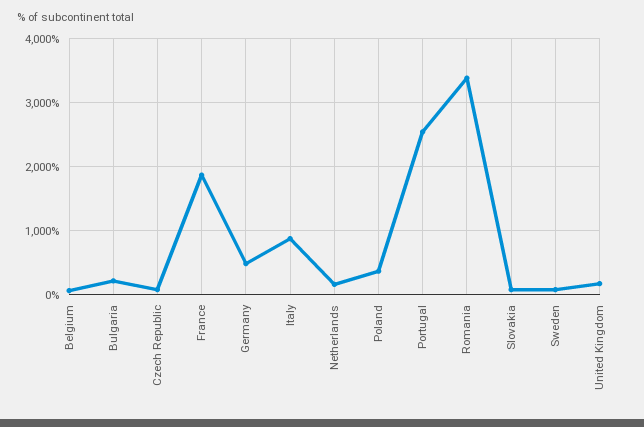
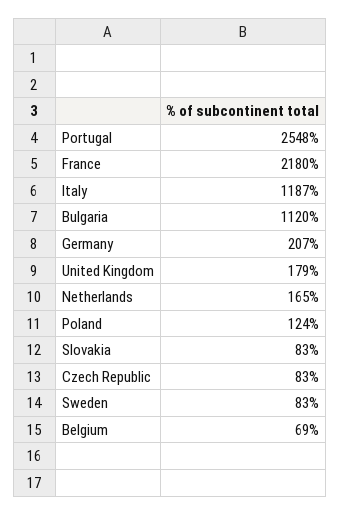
Bulgaria: 200 -> 1120
France: 1900 -> 2180
Germany: 500 -> 207
Italy: 900 -> 1187
Poland: 400 -> 124
Romania: 3400 -> none

